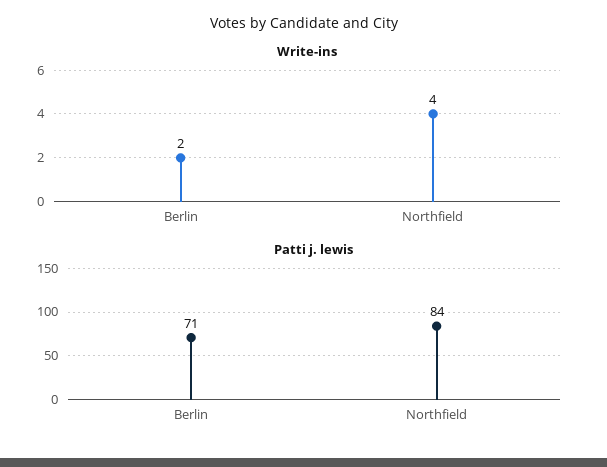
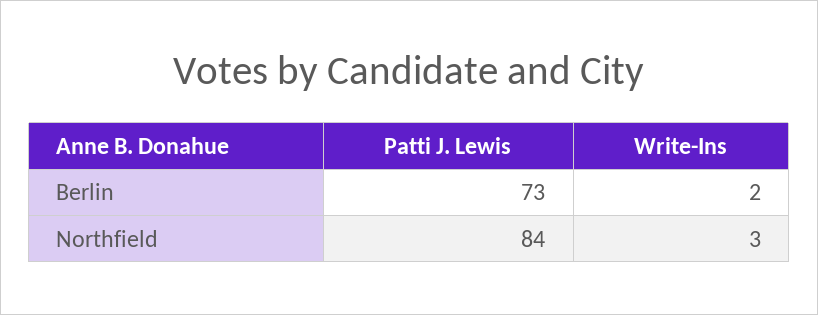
Write-ins, Northfield: 4 -> 3
Patti j. lewis, Berlin: 71 -> 73

